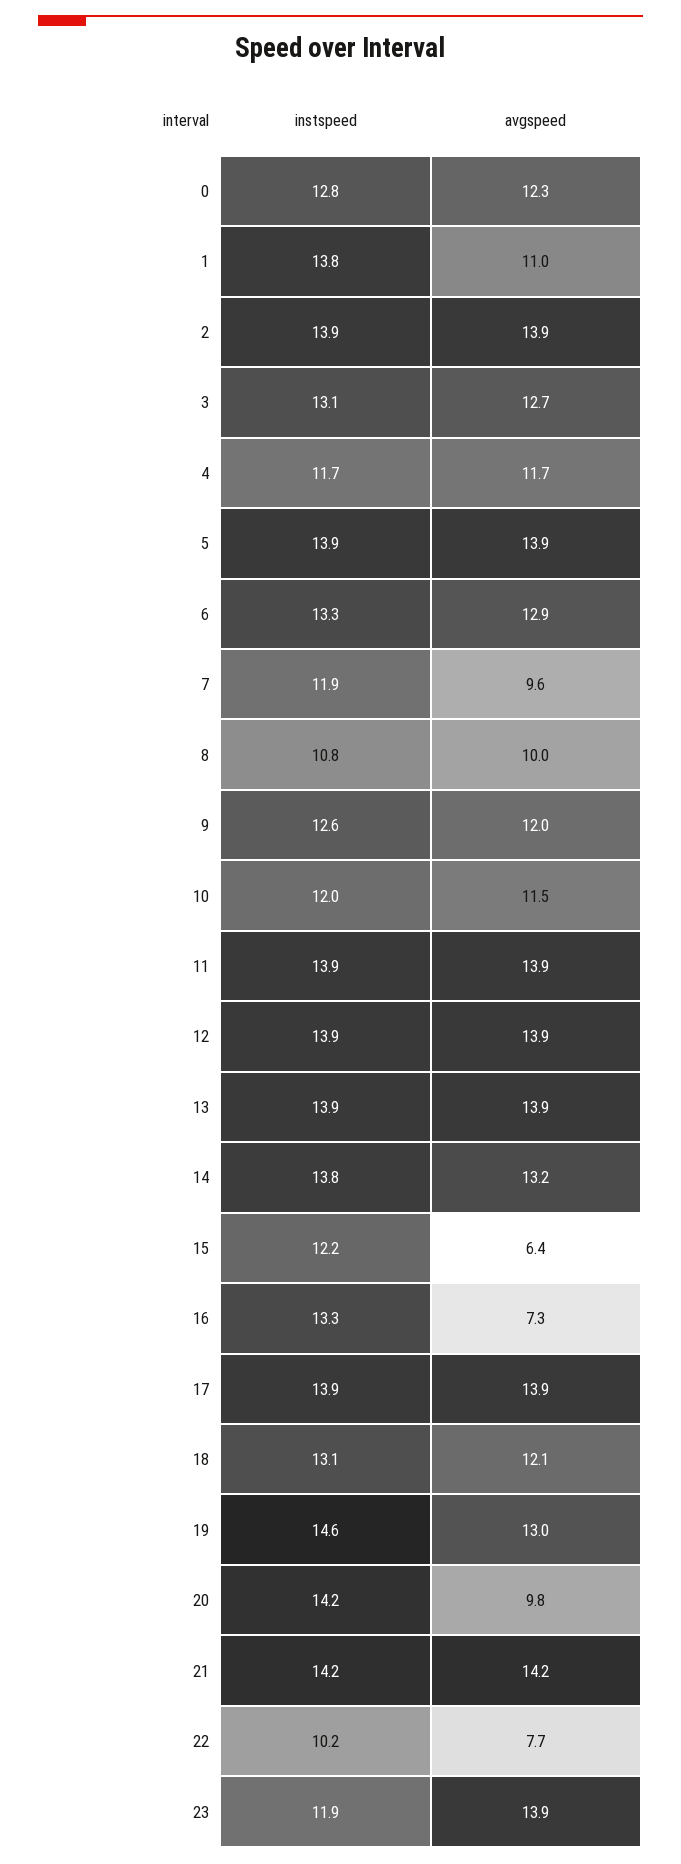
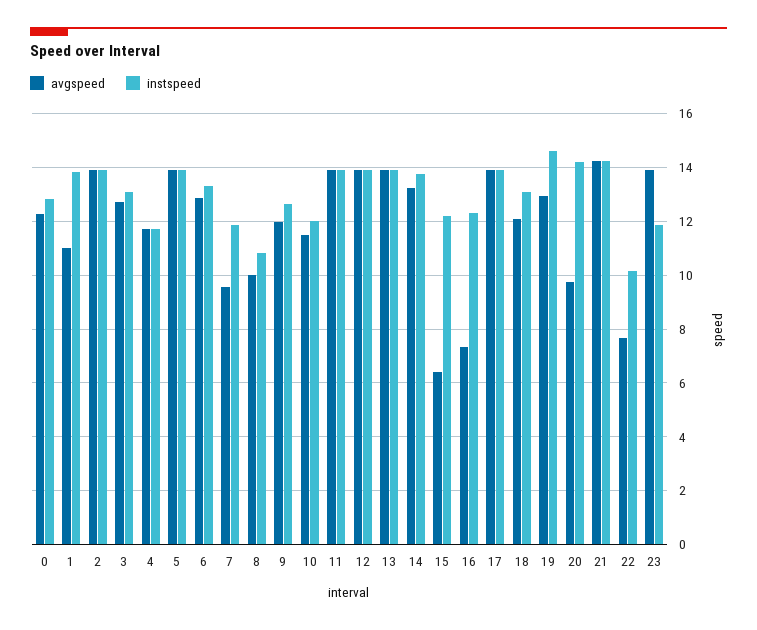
instspeed, 16: 13.3 -> 12.25

